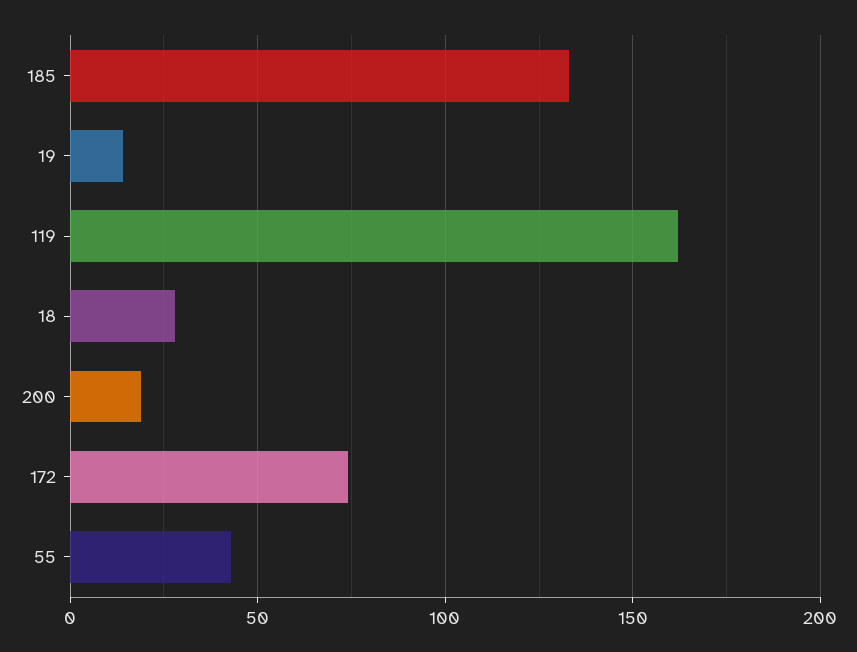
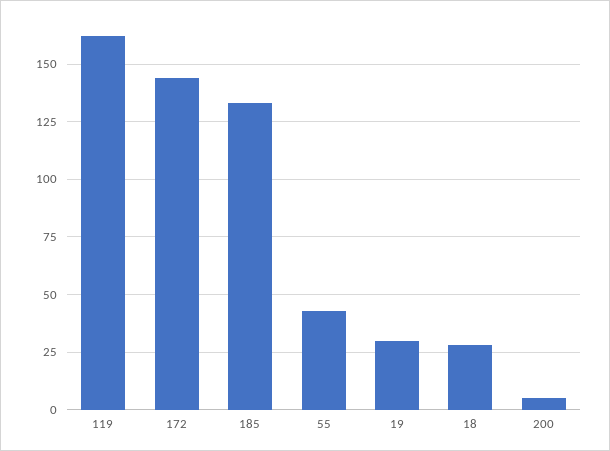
19: 15 -> 30
200: 20 -> 5
172: 75 -> 145

